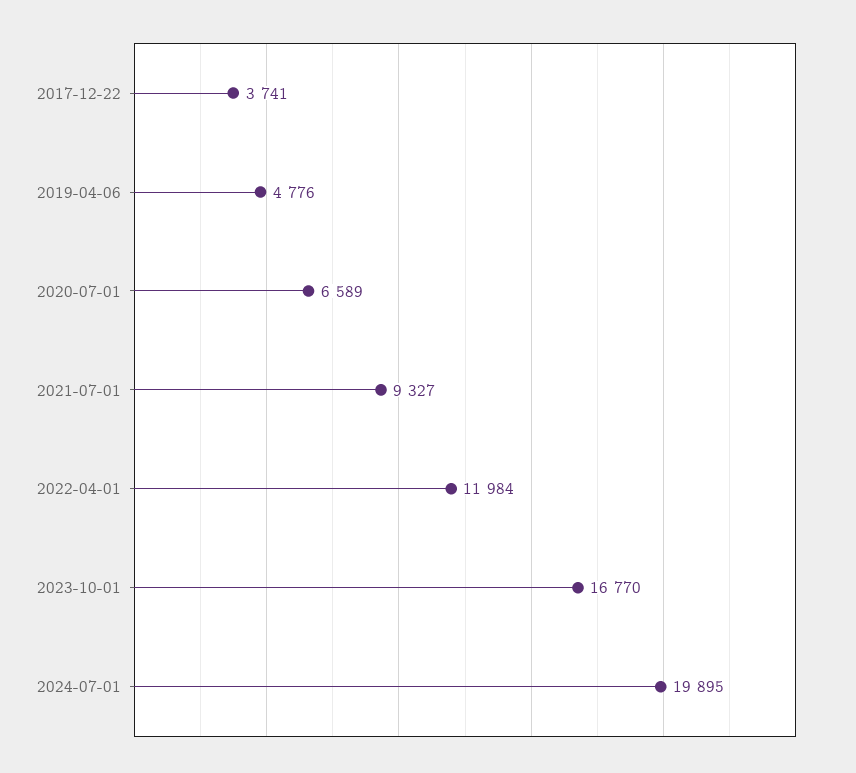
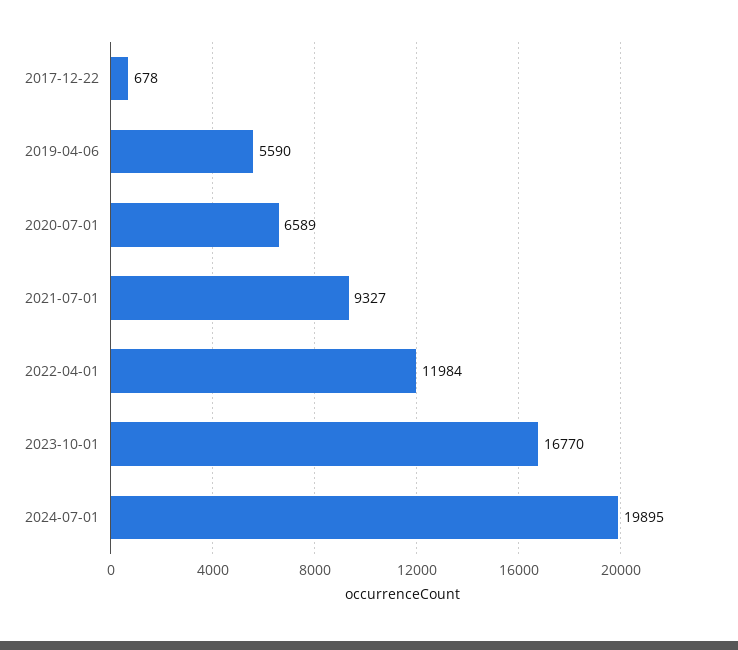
2017-12-22: 3741 -> 678
2019-04-06: 4776 -> 5590

